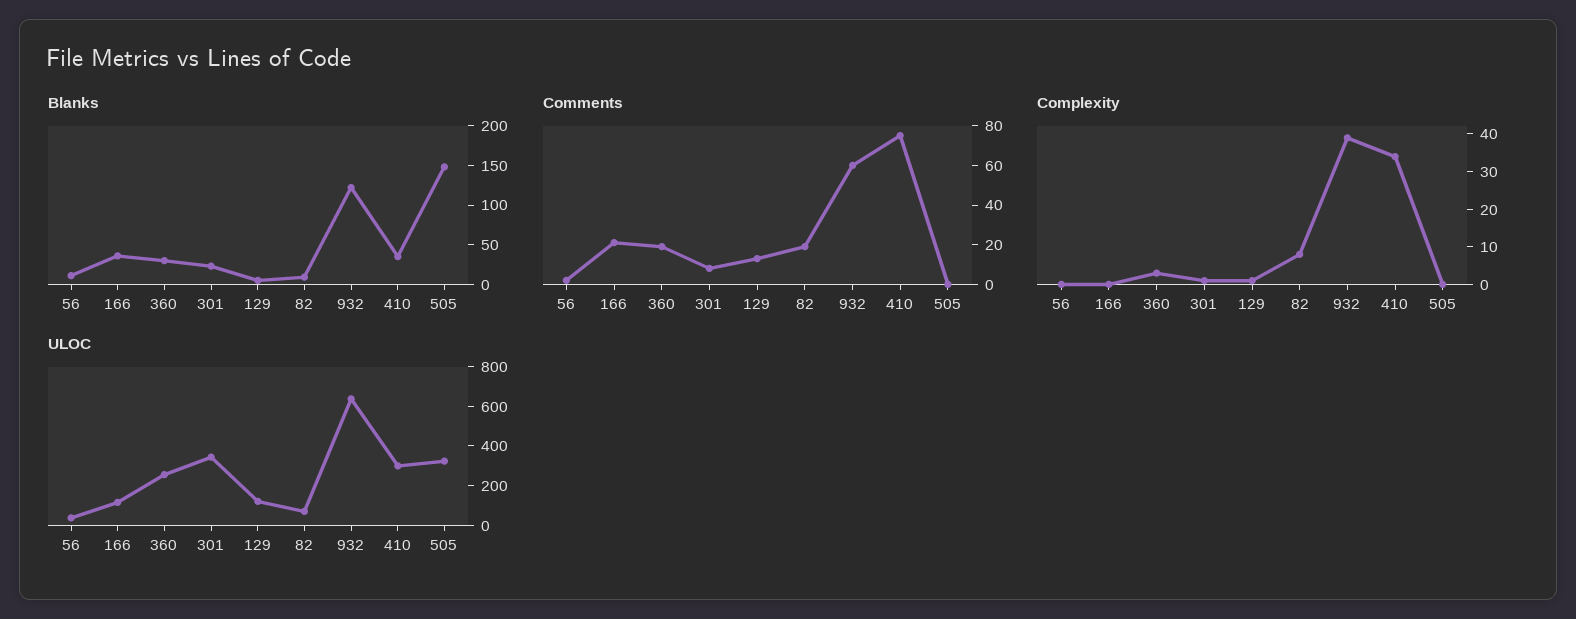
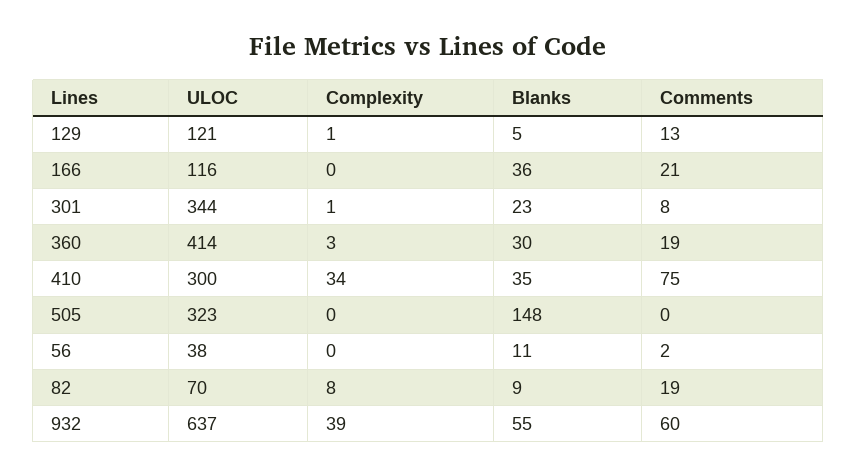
Blanks, 932: 125 -> 55
ULOC, 360: 250 -> 414

